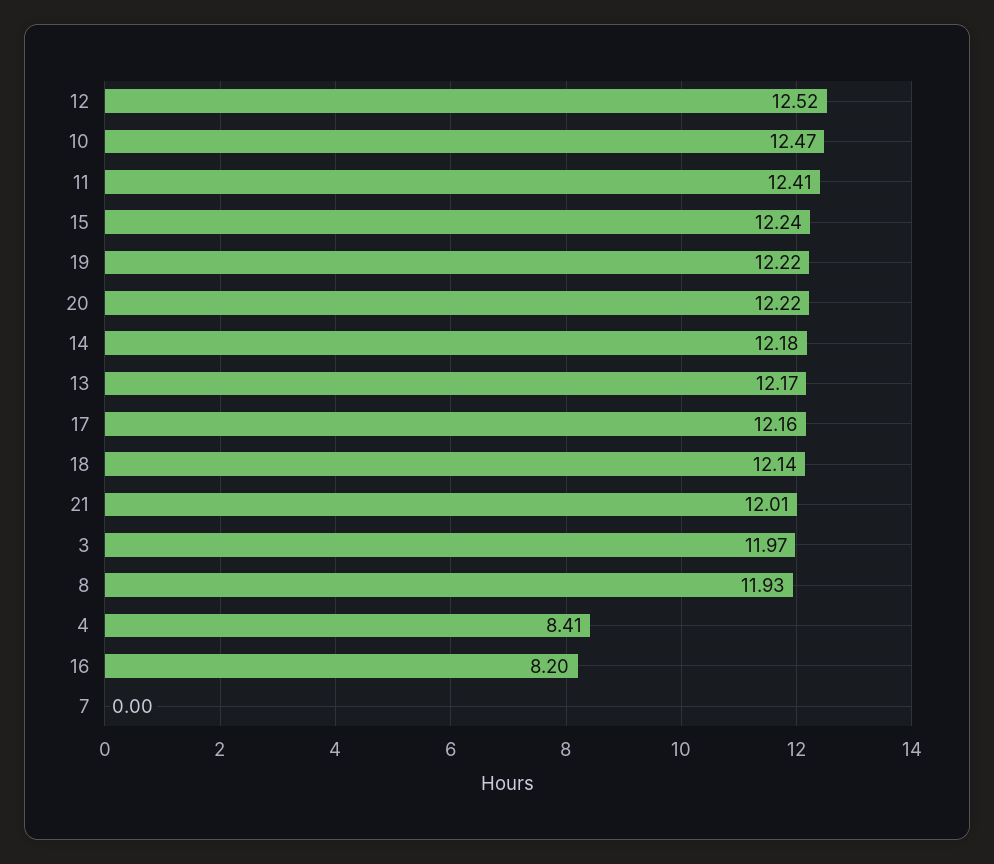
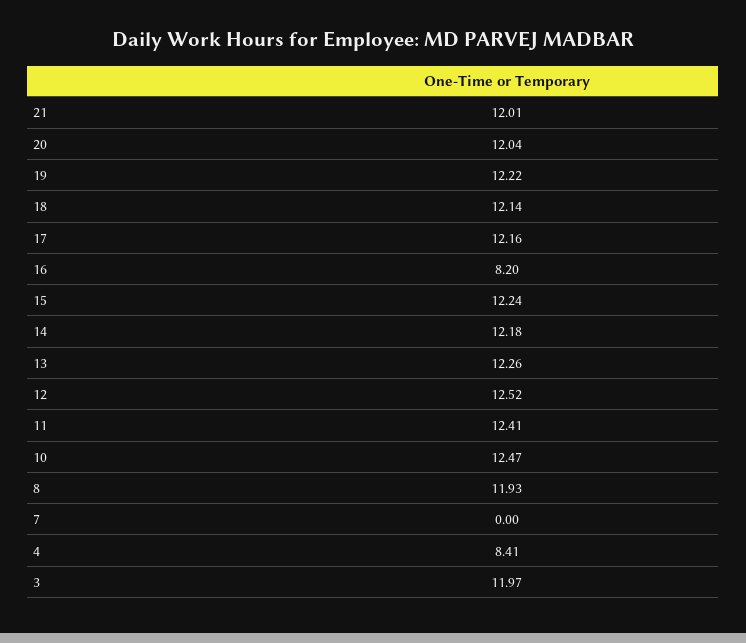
20: 12.22 -> 12.04
13: 12.17 -> 12.26

